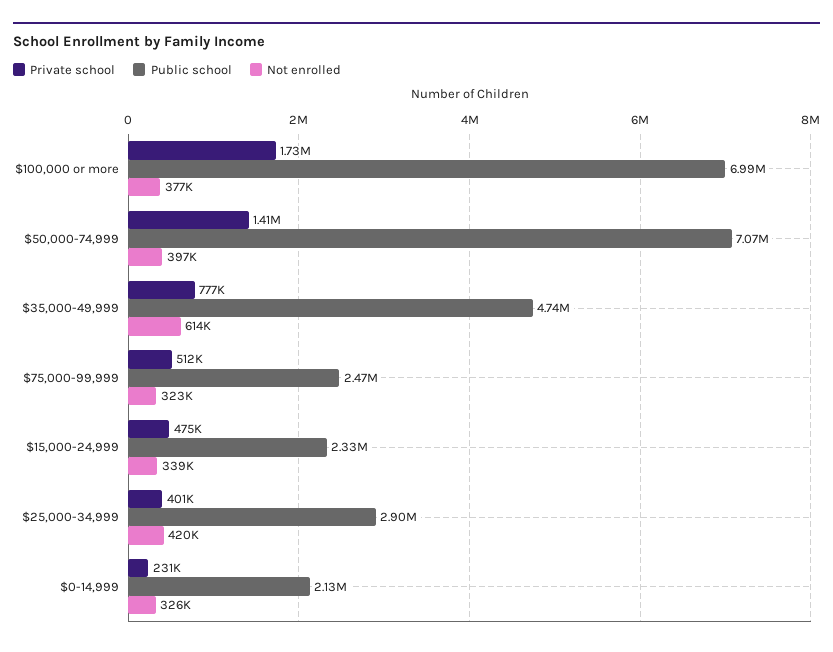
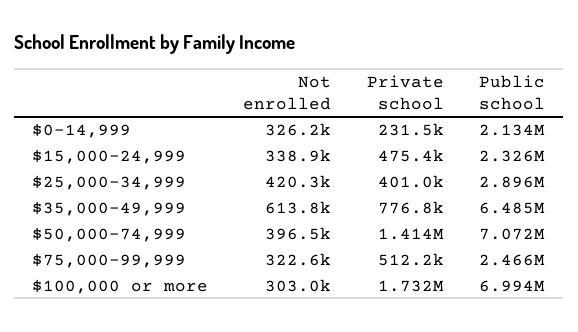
Not enrolled, $100,000 or more: 377000 -> 303000
Public school, $35,000-49,999: 4740000 -> 6485000

